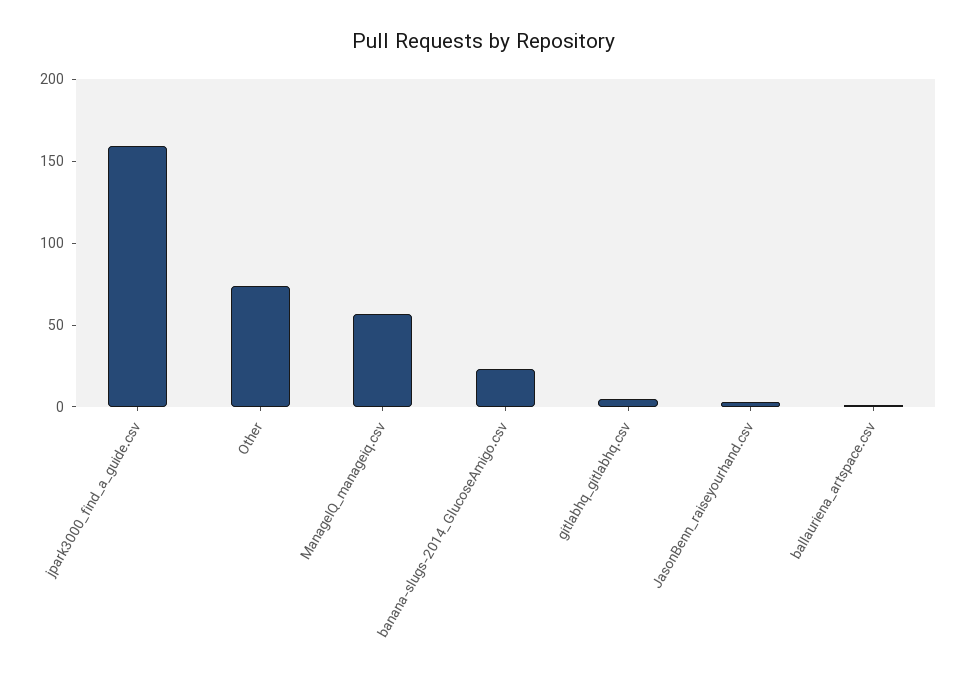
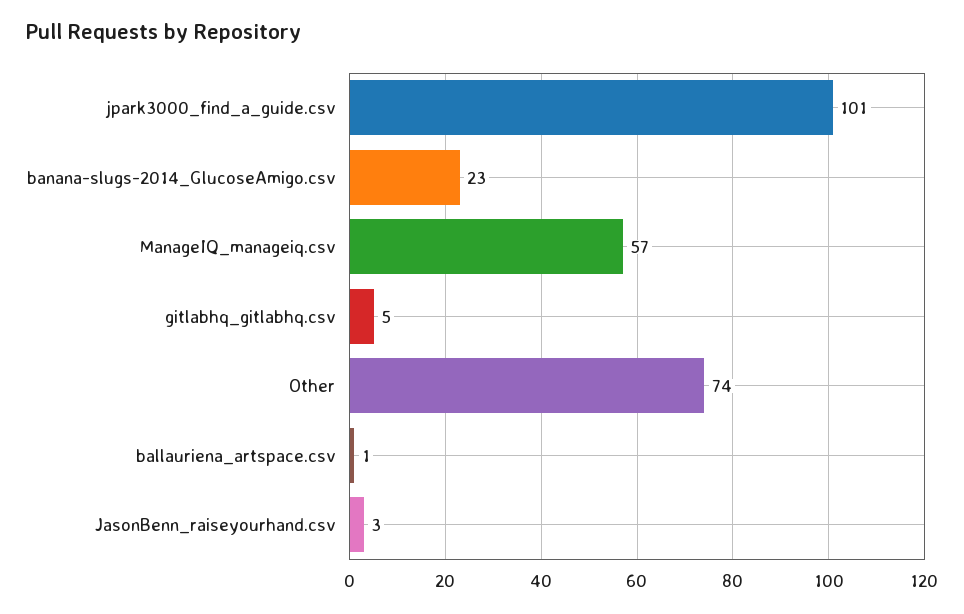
jpark3000_find_a_guide.csv: 160 -> 101

